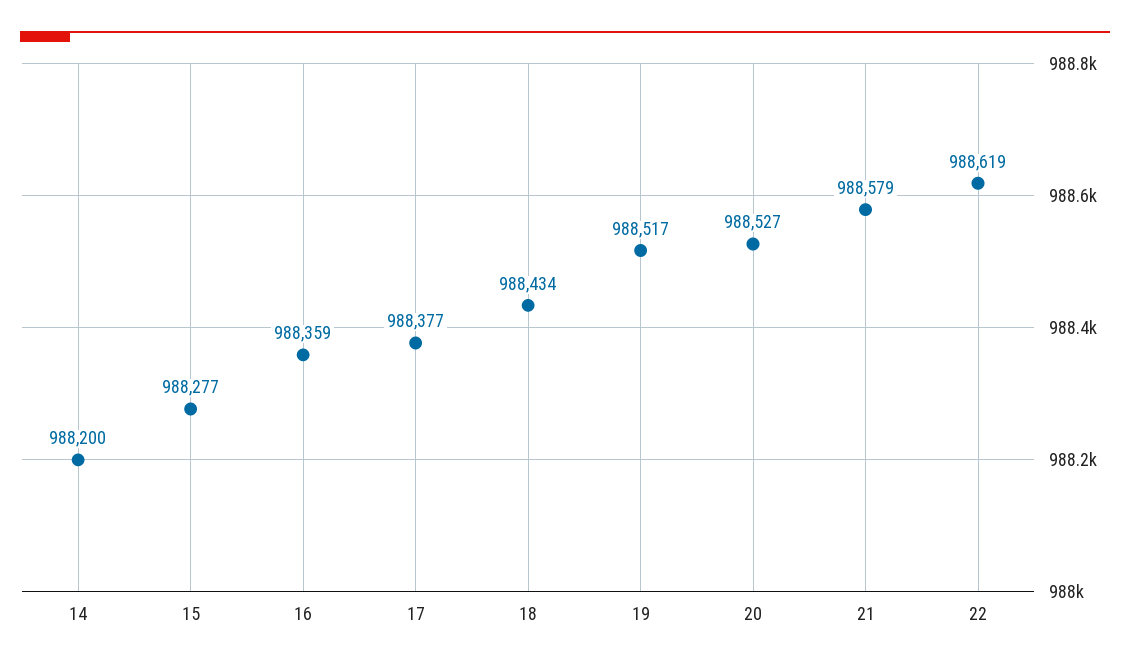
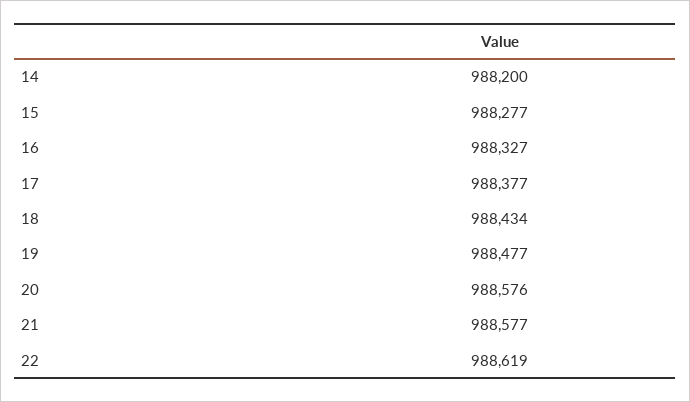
16: 988359 -> 988327
19: 988517 -> 988477
20: 988527 -> 988576
21: 988579 -> 988577

